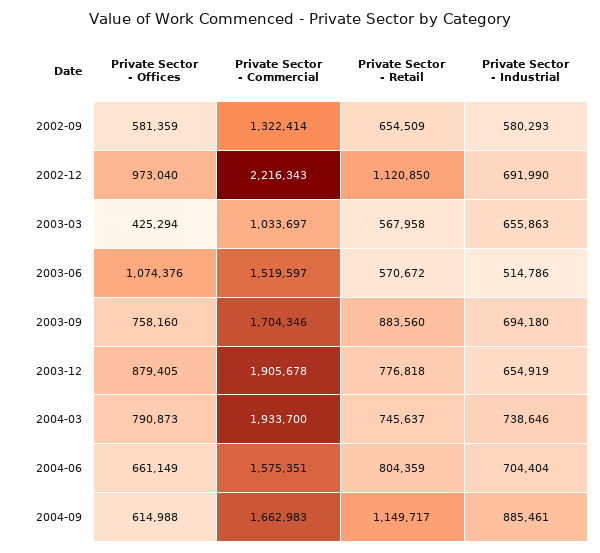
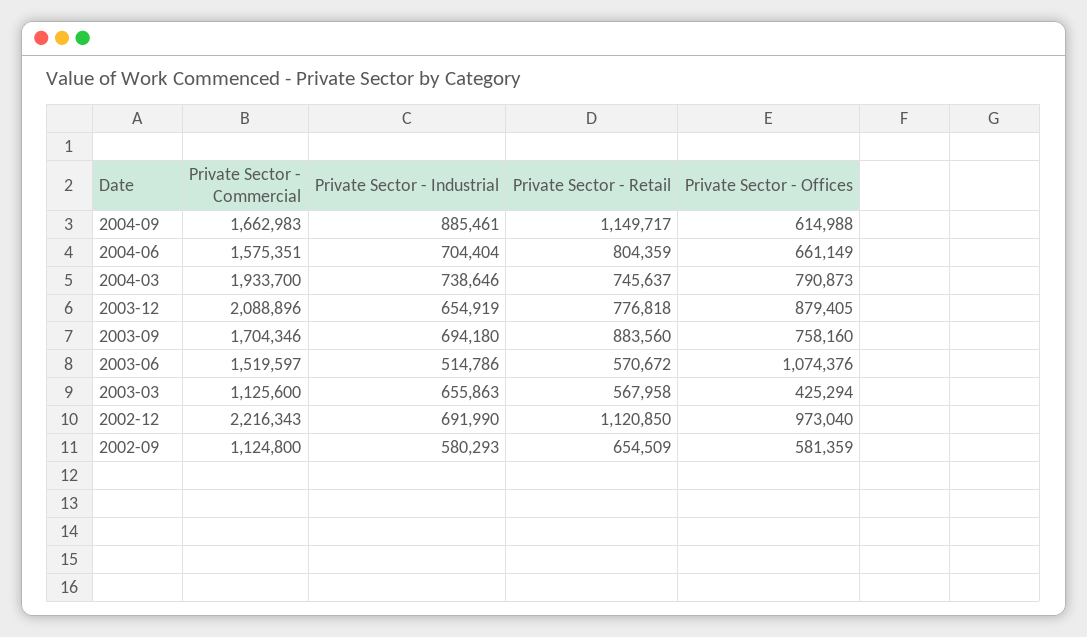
Private Sector - Commercial, 2002-09: 1322414 -> 1124800
Private Sector - Commercial, 2003-03: 1033697 -> 1125600
Private Sector - Commercial, 2003-12: 1905678 -> 2088896

